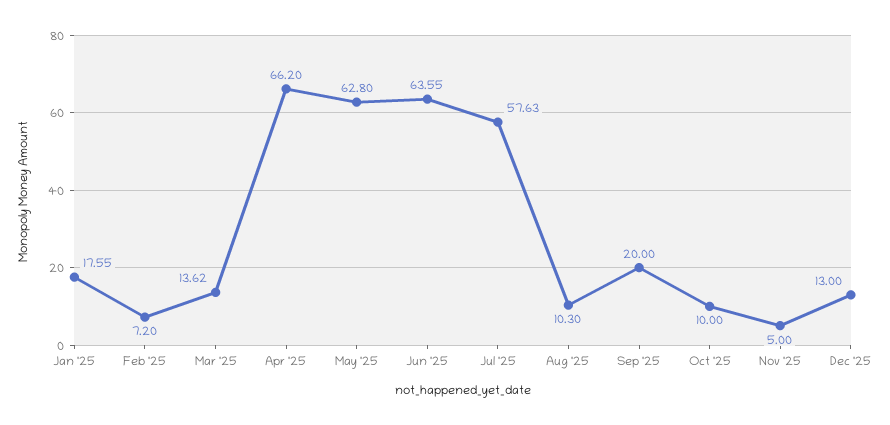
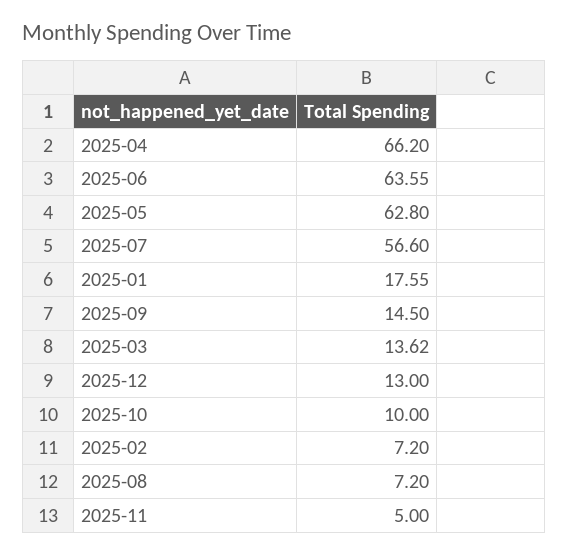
Jul '25: 57.63 -> 56.6
Aug '25: 10.3 -> 7.2
Sep '25: 20 -> 14.5

